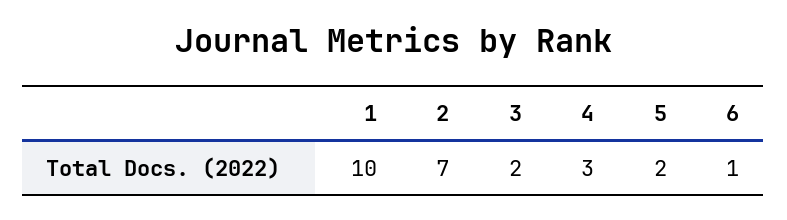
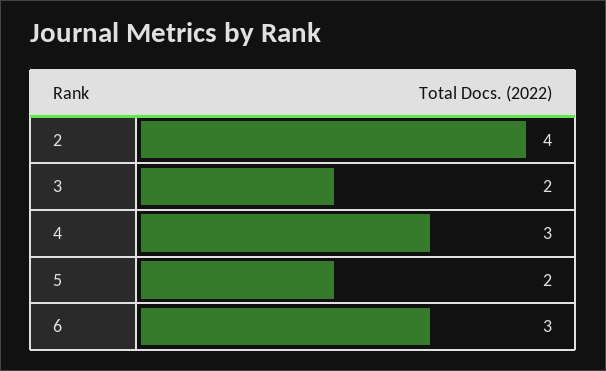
1: 10 -> none
2: 7 -> 4
6: 1 -> 3

